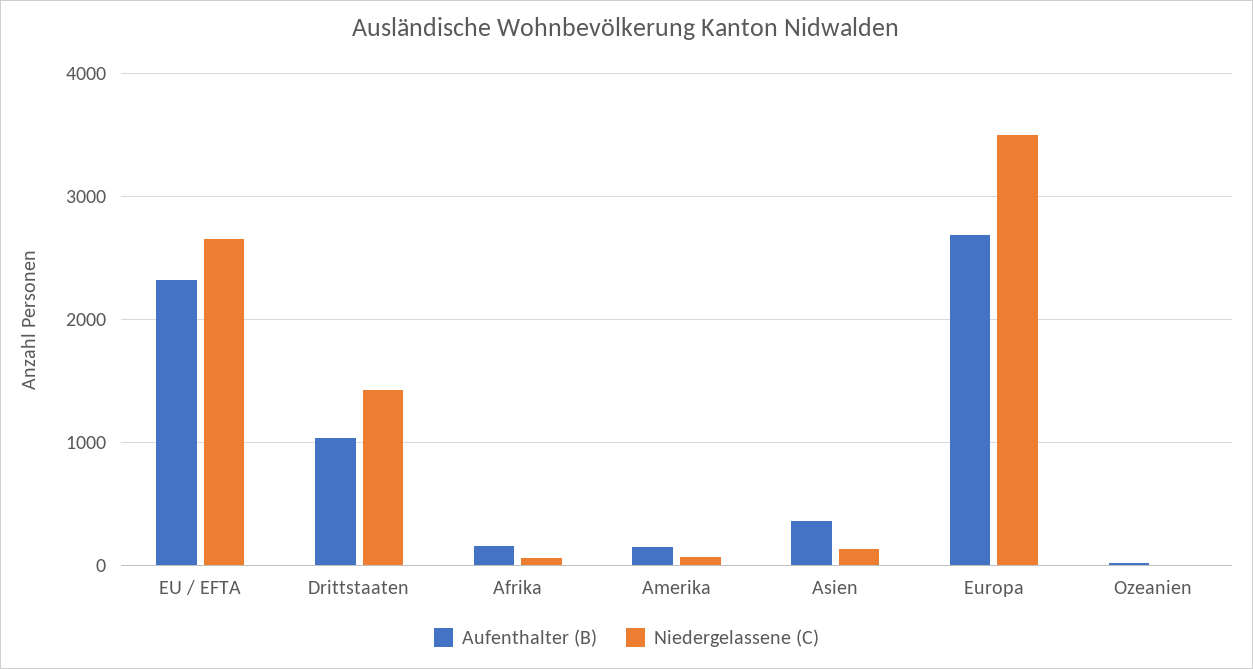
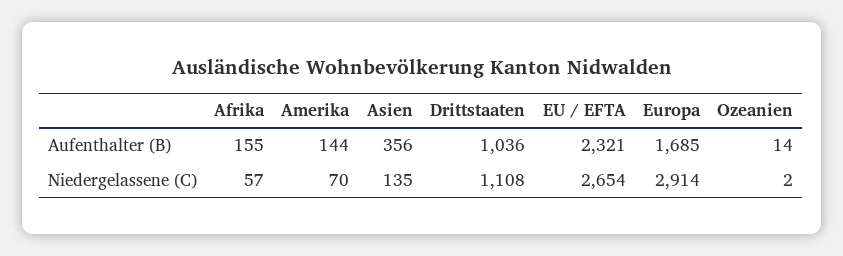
Niedergelassene (C), Drittstaaten: 1400 -> 1108
Aufenthalter (B), Europa: 2700 -> 1685
Niedergelassene (C), Europa: 3500 -> 2914

